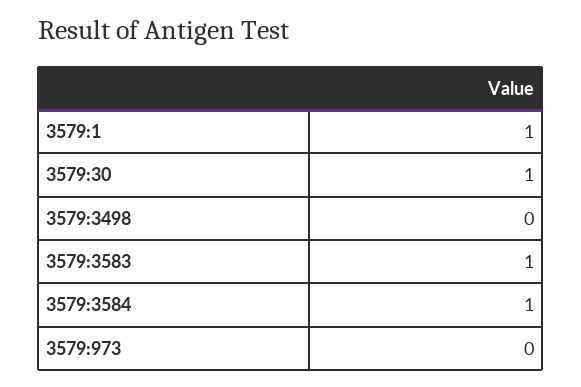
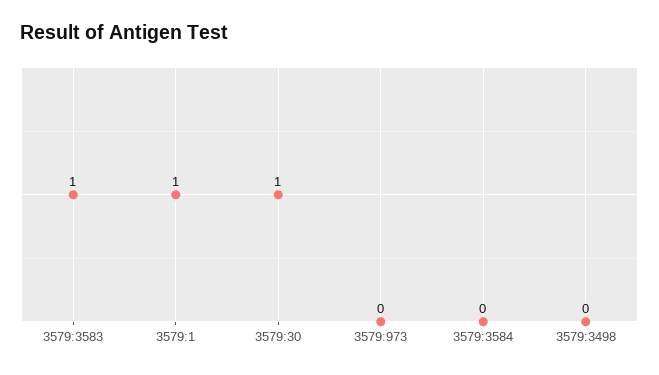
3579:3584: 1 -> 0

